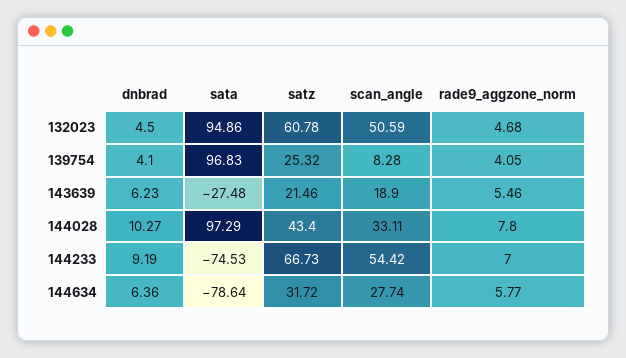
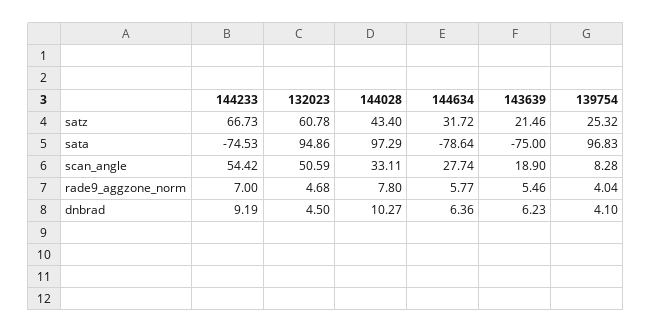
rade9_aggzone_norm, 139754: 4.05 -> 4.04
sata, 143639: -27.48 -> -75

